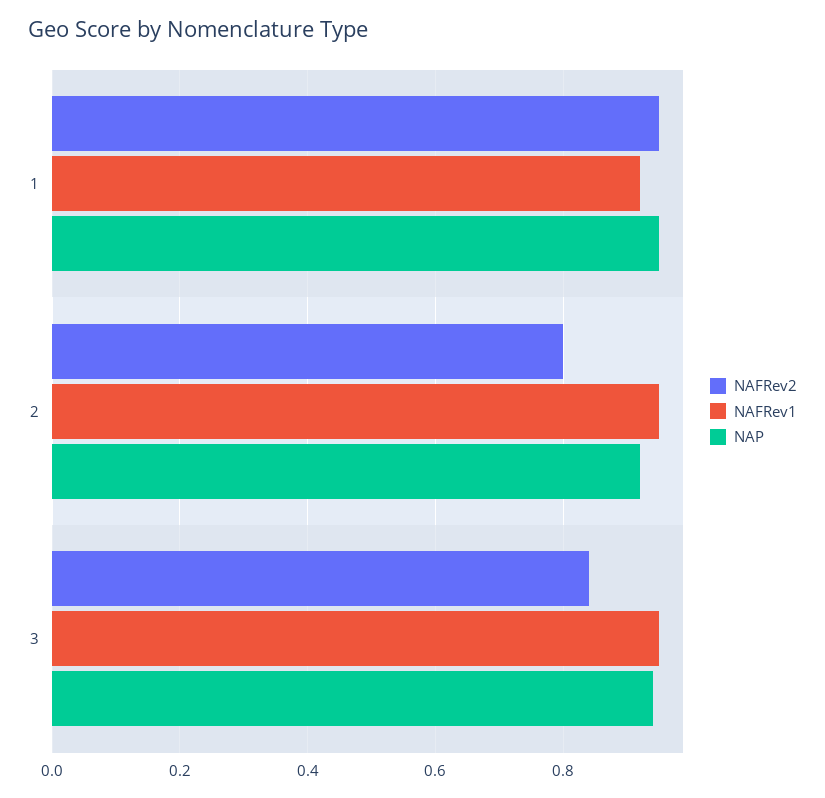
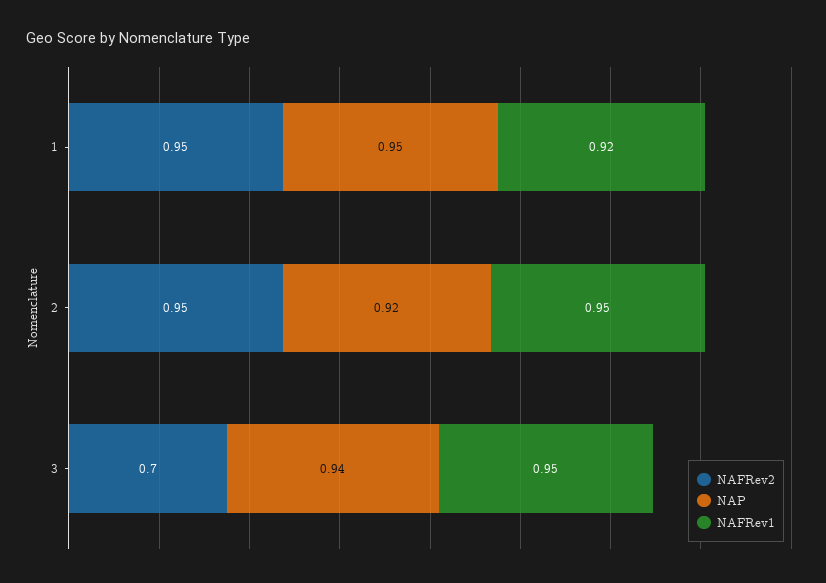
NAFRev2, 2: 0.8 -> 0.95
NAFRev2, 3: 0.85 -> 0.7

